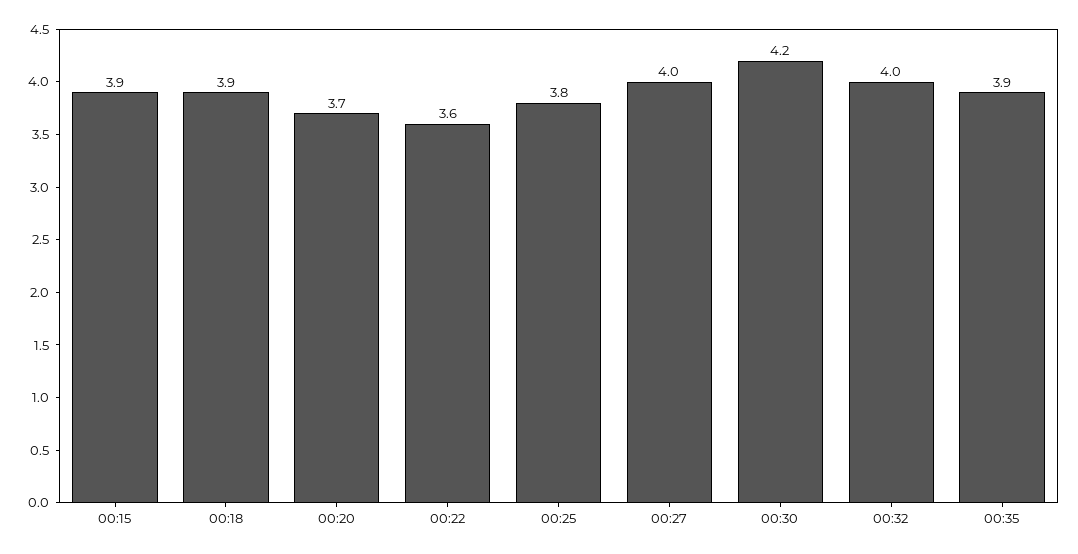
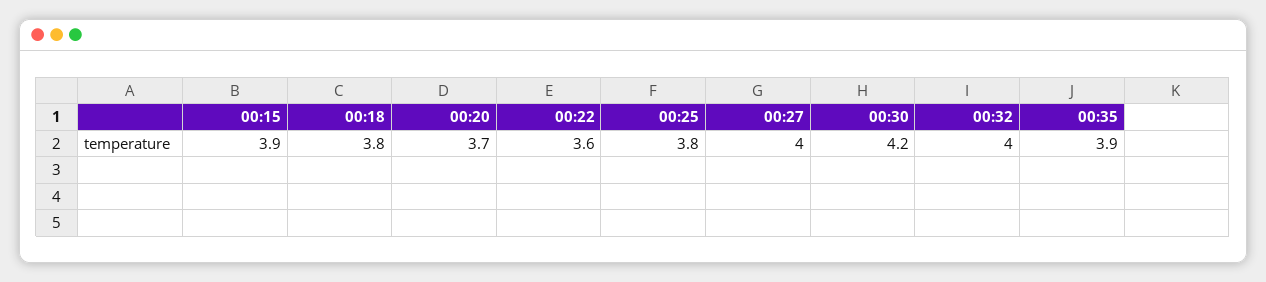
00:18: 3.9 -> 3.8

